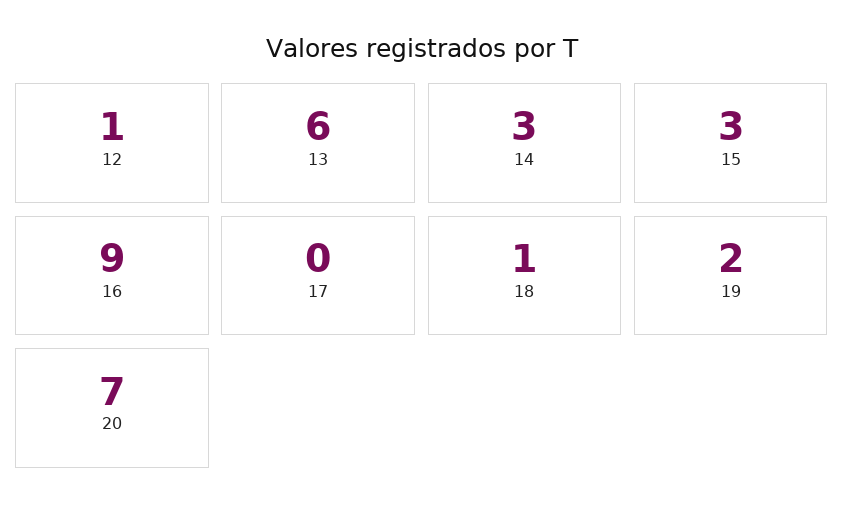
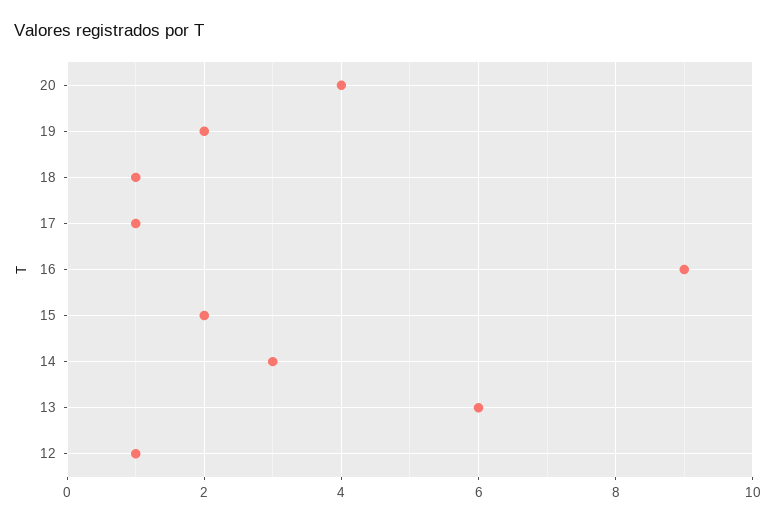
15: 3 -> 2
17: 0 -> 1
20: 7 -> 4

